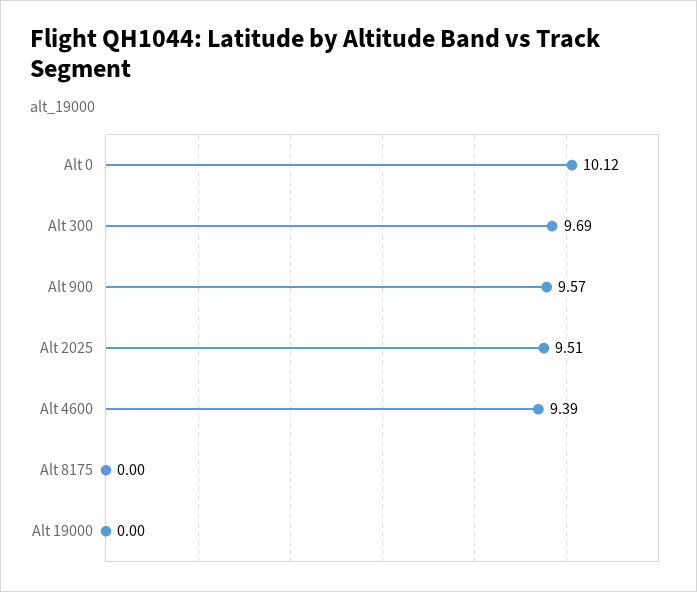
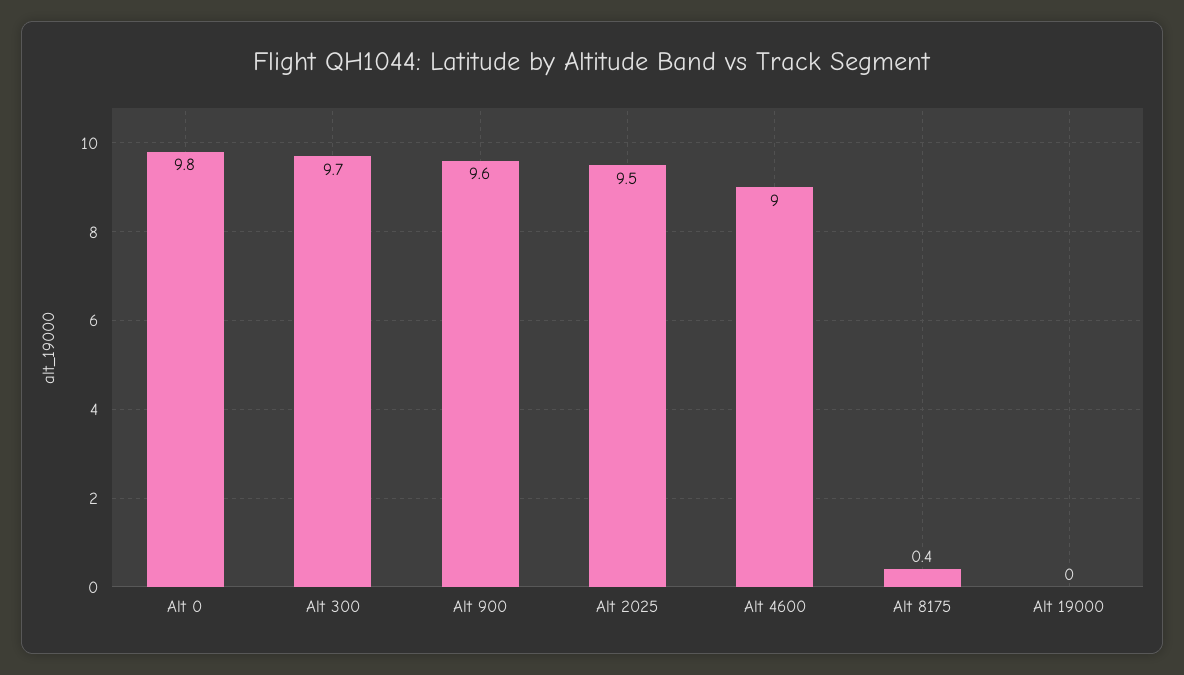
Alt 0: 10.12 -> 9.8
Alt 4600: 9.39 -> 9
Alt 8175: 0 -> 0.4

